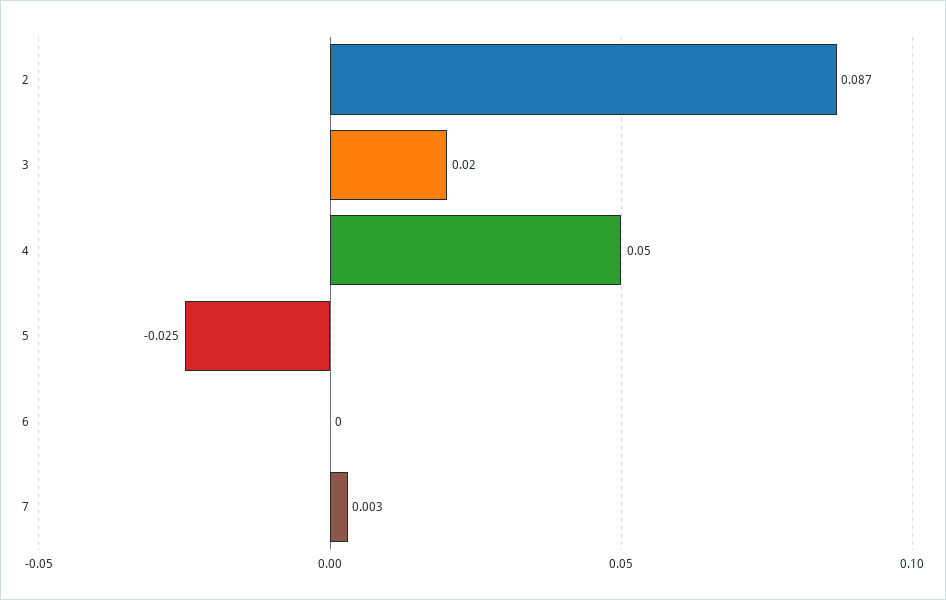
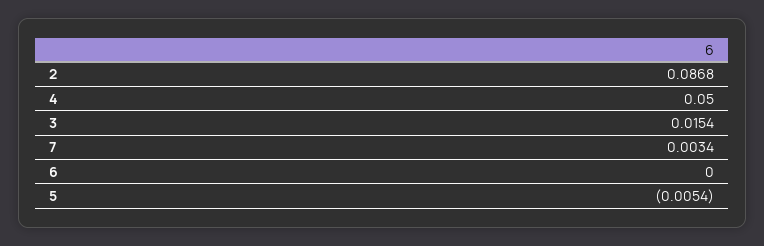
3: 0.02 -> 0.0154
5: -0.025 -> -0.0054

